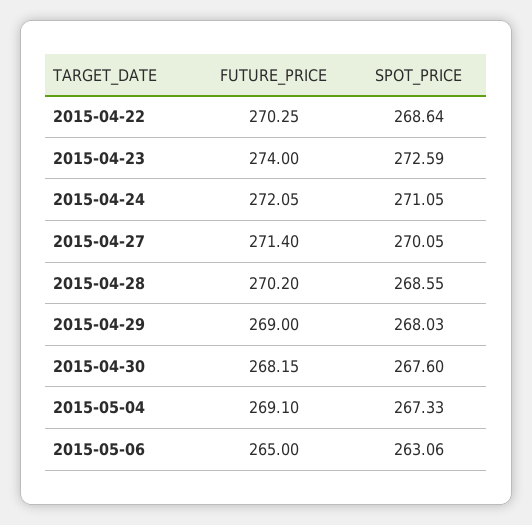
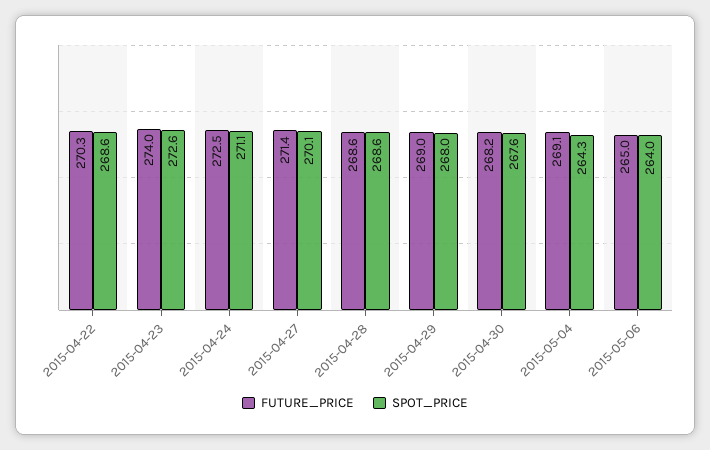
FUTURE_PRICE, 2015-04-24: 272.05 -> 272.5
FUTURE_PRICE, 2015-04-28: 270.2 -> 268.6
SPOT_PRICE, 2015-05-04: 267.33 -> 264.3
SPOT_PRICE, 2015-05-06: 263.06 -> 264

